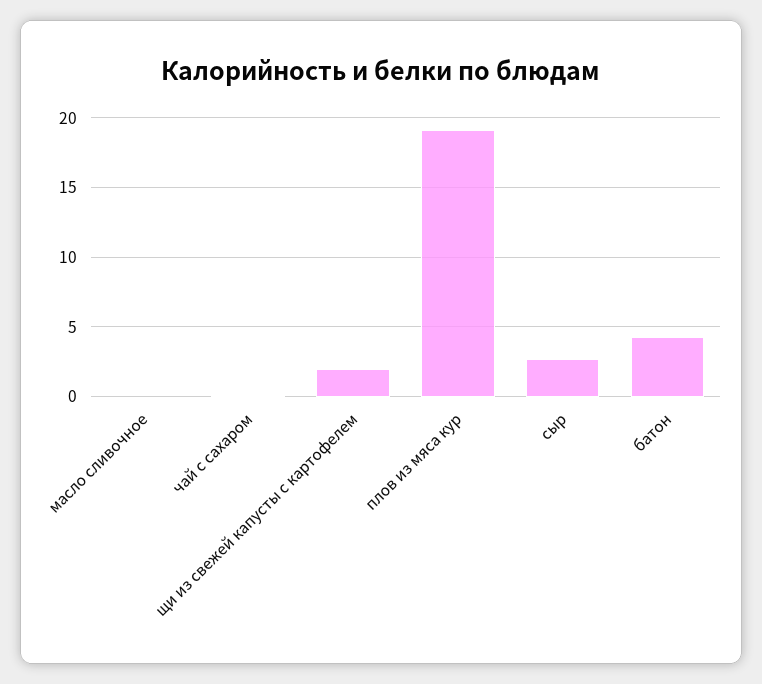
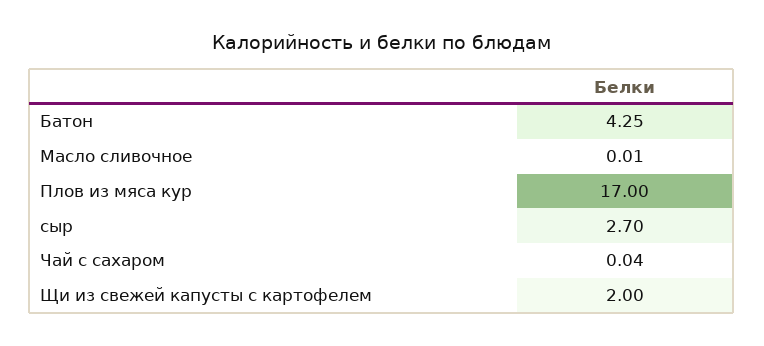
плов из мяса кур: 19 -> 17

